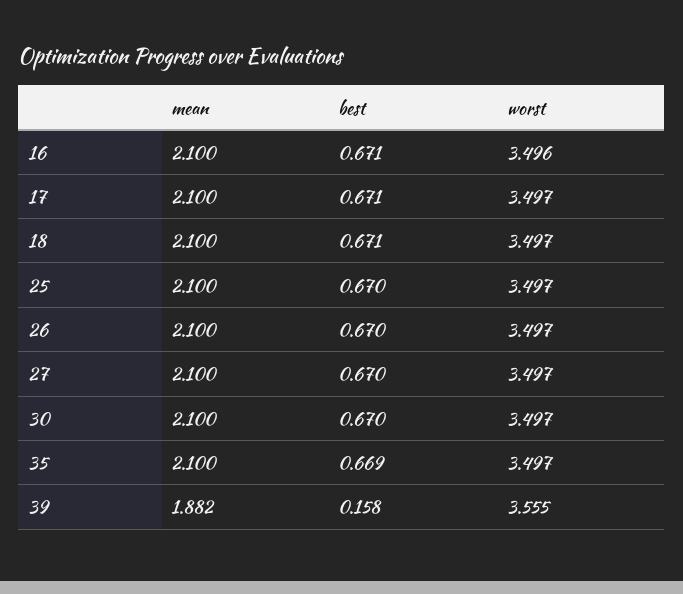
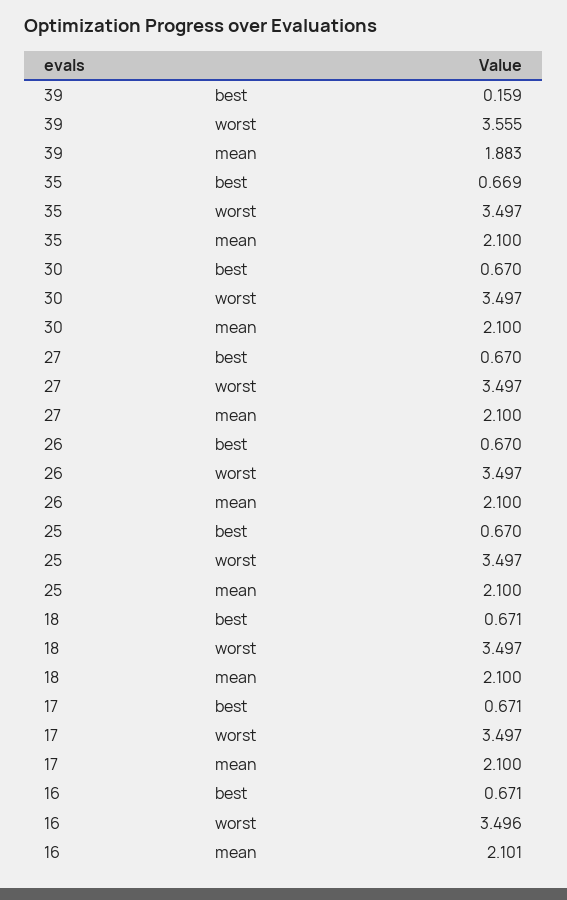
mean, 16: 2.1 -> 2.101
mean, 39: 1.882 -> 1.883
best, 39: 0.158 -> 0.159

